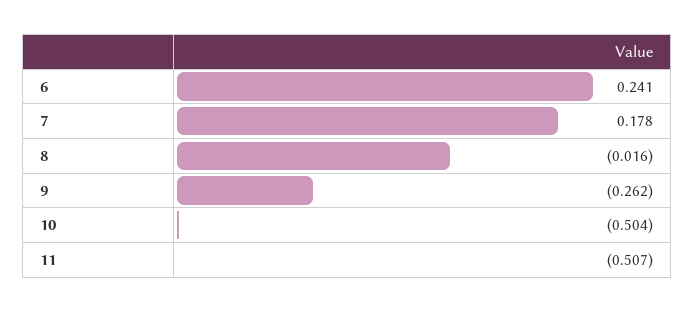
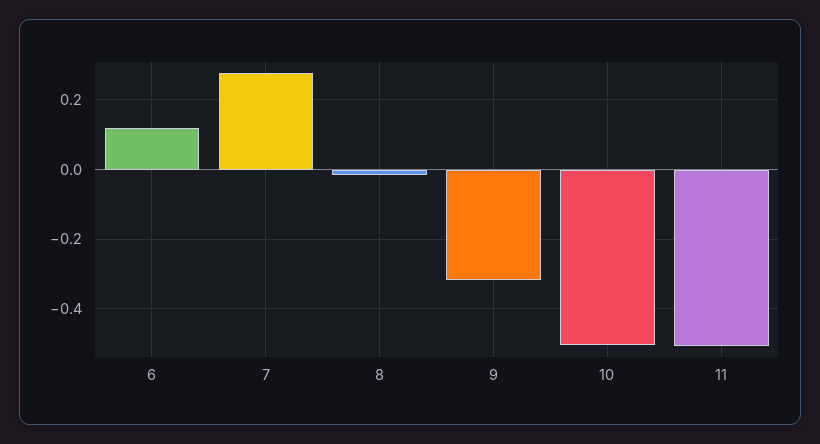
6: 0.241 -> 0.12
7: 0.178 -> 0.28
9: -0.262 -> -0.32

